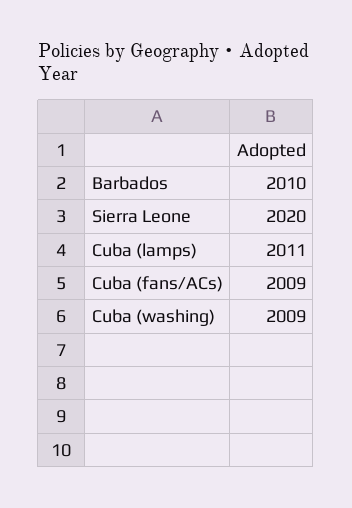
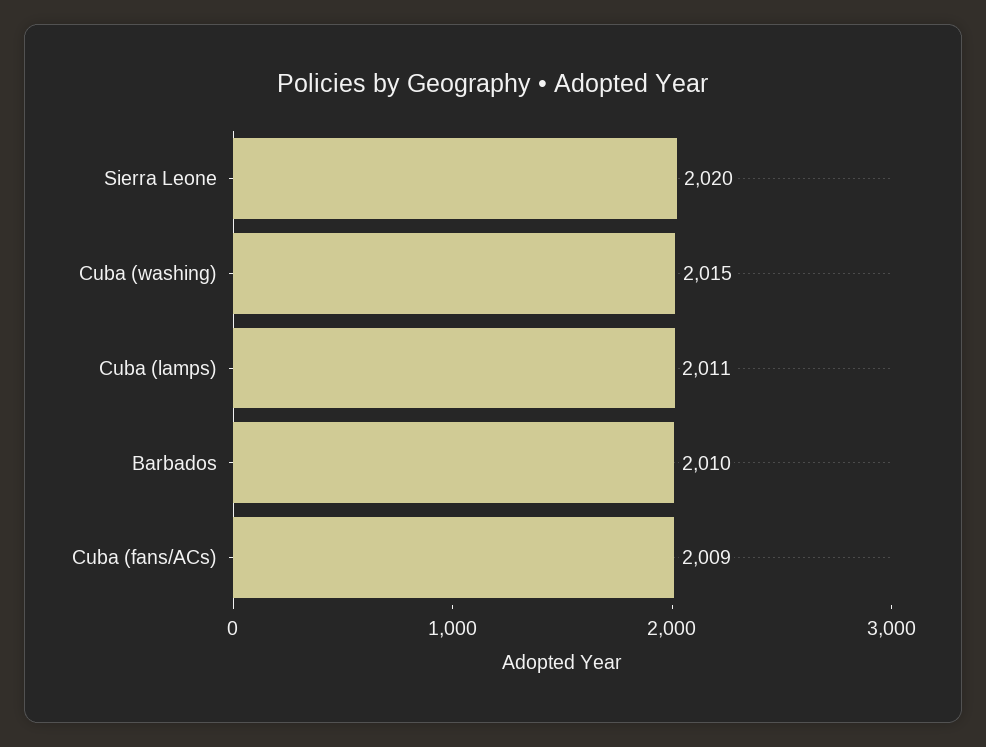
Cuba (washing): 2009 -> 2015

